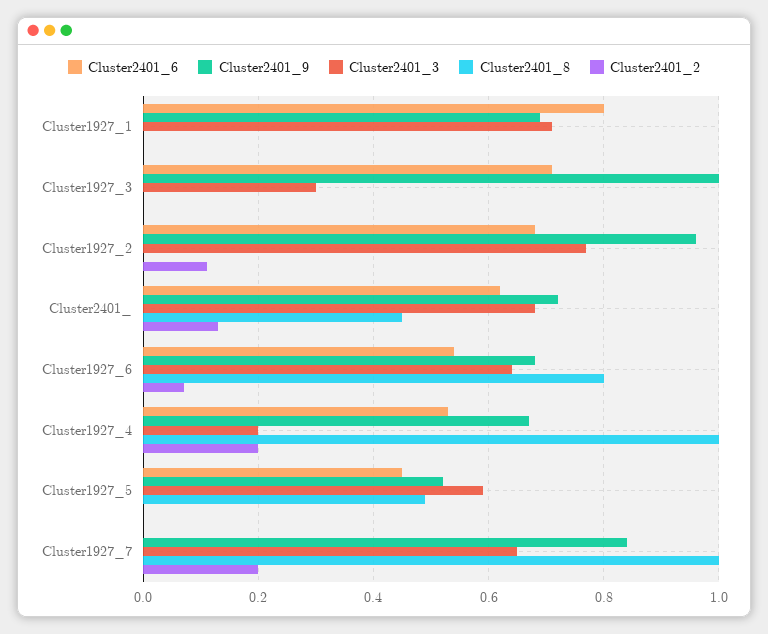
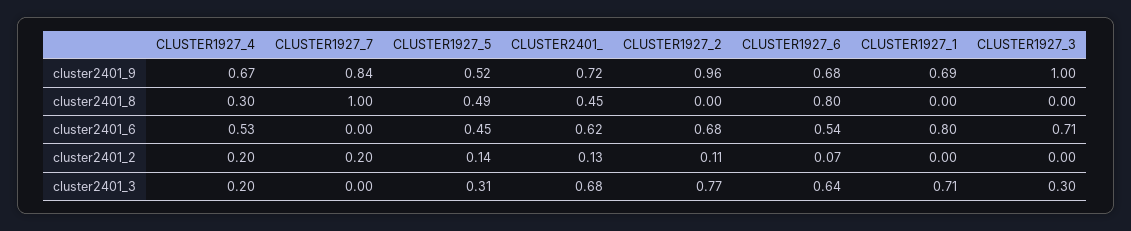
Cluster2401_8, Cluster1927_4: 1 -> 0.3
Cluster2401_3, Cluster1927_5: 0.6 -> 0.31
Cluster2401_2, Cluster1927_5: 0 -> 0.14
Cluster2401_3, Cluster1927_7: 0.65 -> 0

